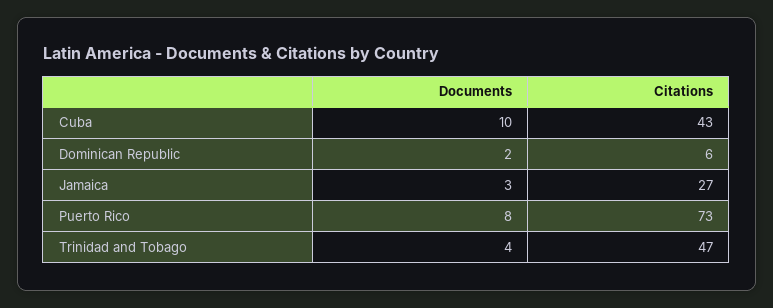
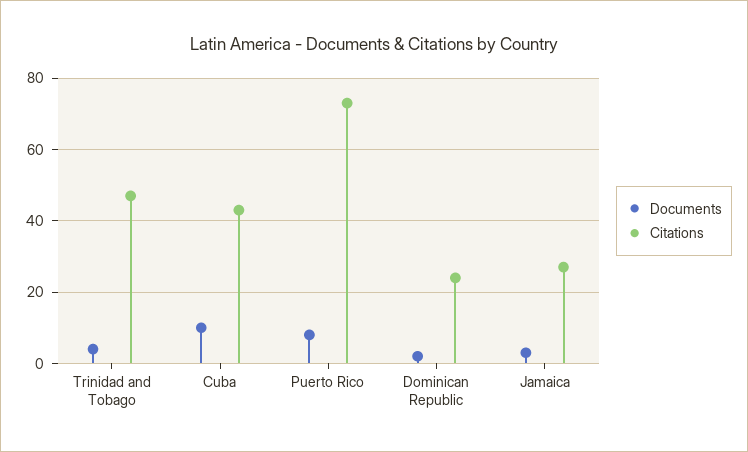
Citations, Dominican Republic: 6 -> 25

